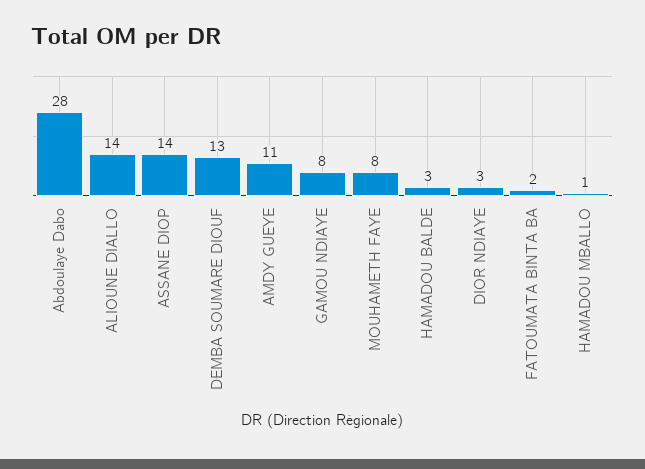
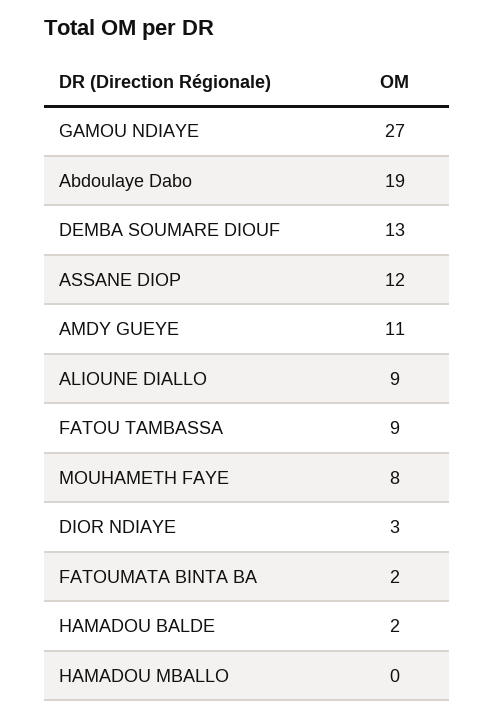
Abdoulaye Dabo: 28 -> 19
ALIOUNE DIALLO: 14 -> 9
ASSANE DIOP: 14 -> 12
GAMOU NDIAYE: 8 -> 27
HAMADOU BALDE: 3 -> 2
HAMADOU MBALLO: 1 -> 0
FATOU TAMBASSA: none -> 9

